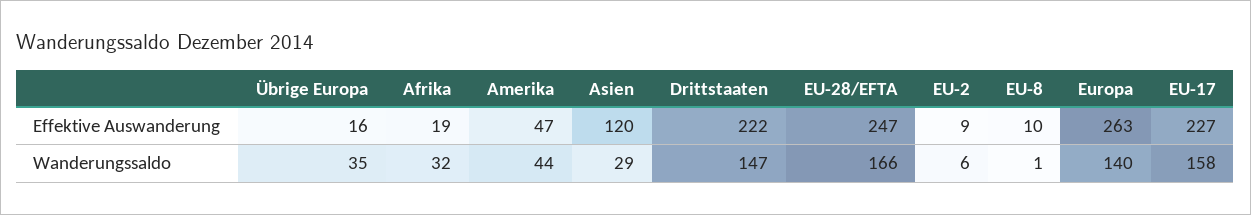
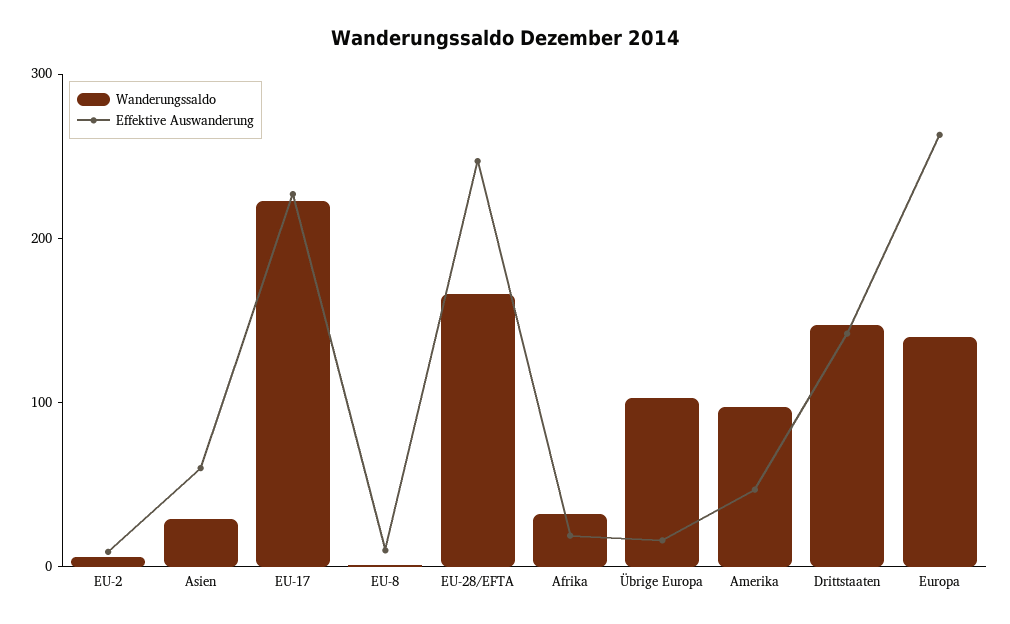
Effektive Auswanderung, Asien: 120 -> 60
Effektive Auswanderung, Drittstaaten: 222 -> 140
Wanderungssaldo, Übrige Europa: 35 -> 100
Wanderungssaldo, Amerika: 44 -> 100
Wanderungssaldo, EU-17: 158 -> 220

